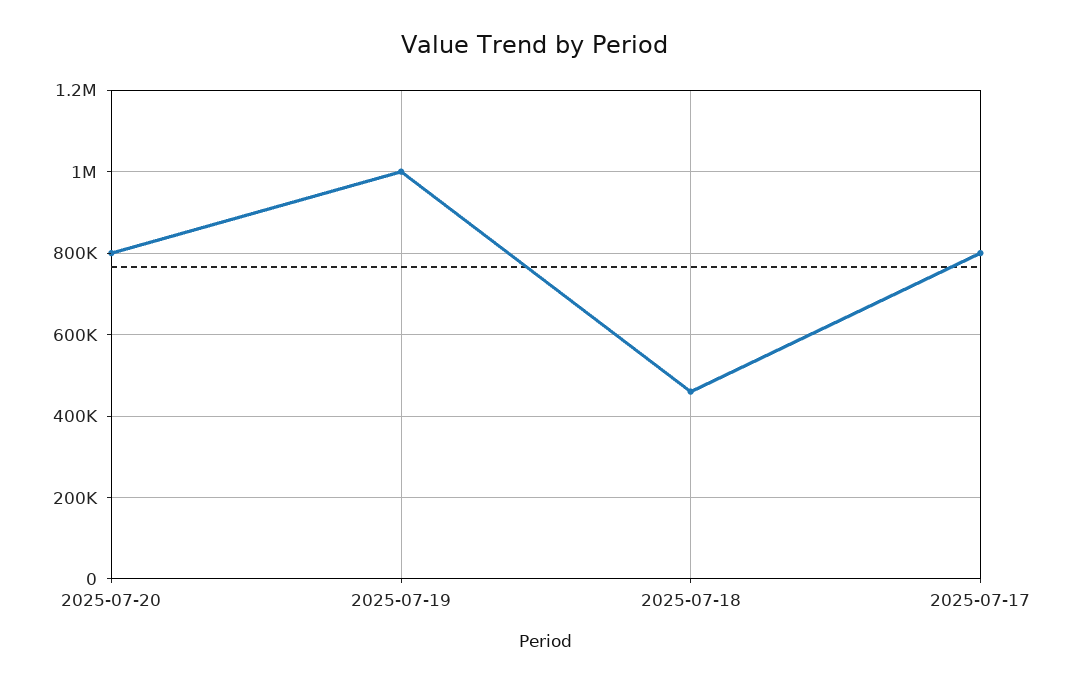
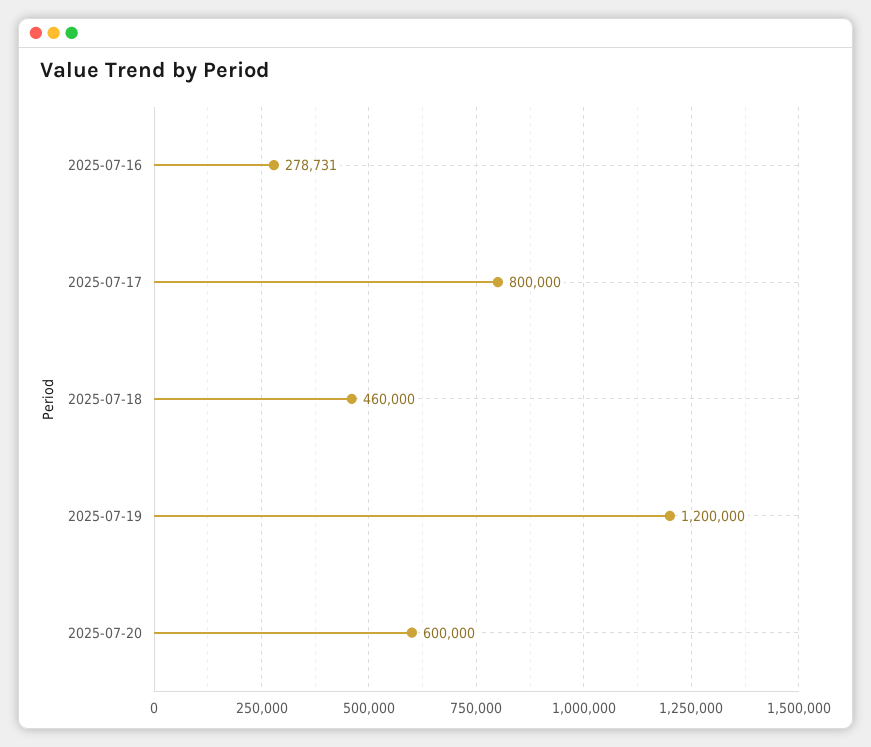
2025-07-20: 800000 -> 600000
2025-07-19: 1000000 -> 1200000
2025-07-16: none -> 278731

